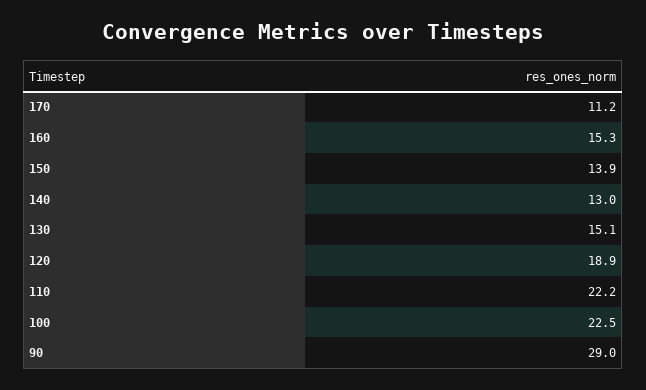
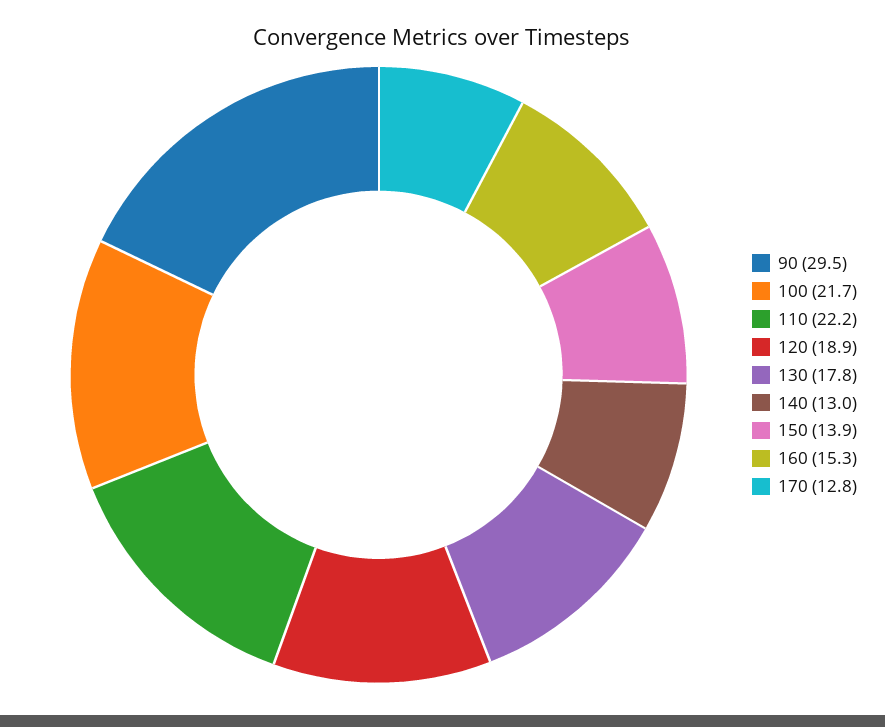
170: 11.2 -> 12.8
130: 15.1 -> 17.8
100: 22.5 -> 21.7
90: 29 -> 29.5

